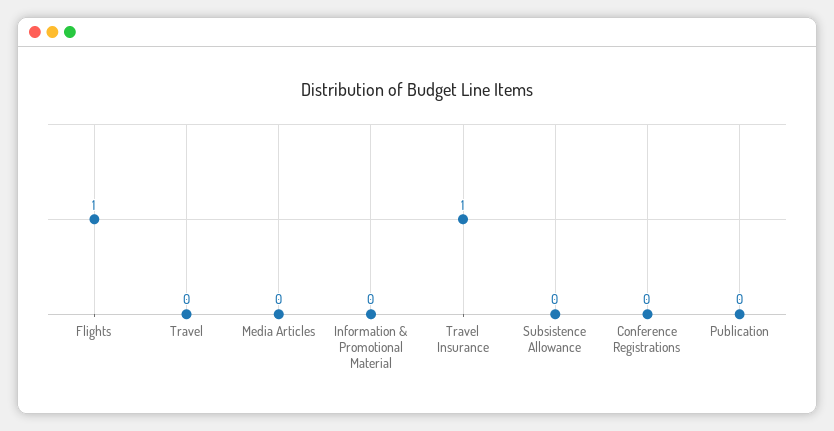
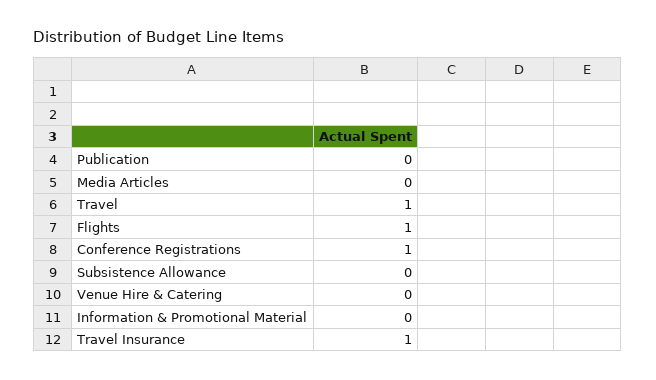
Travel: 0 -> 1
Conference Registrations: 0 -> 1
Venue Hire & Catering: none -> 0

